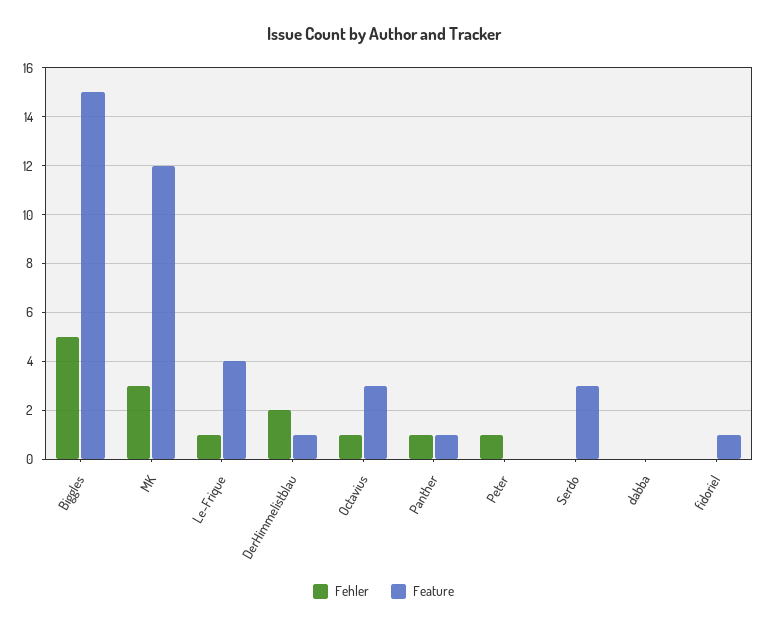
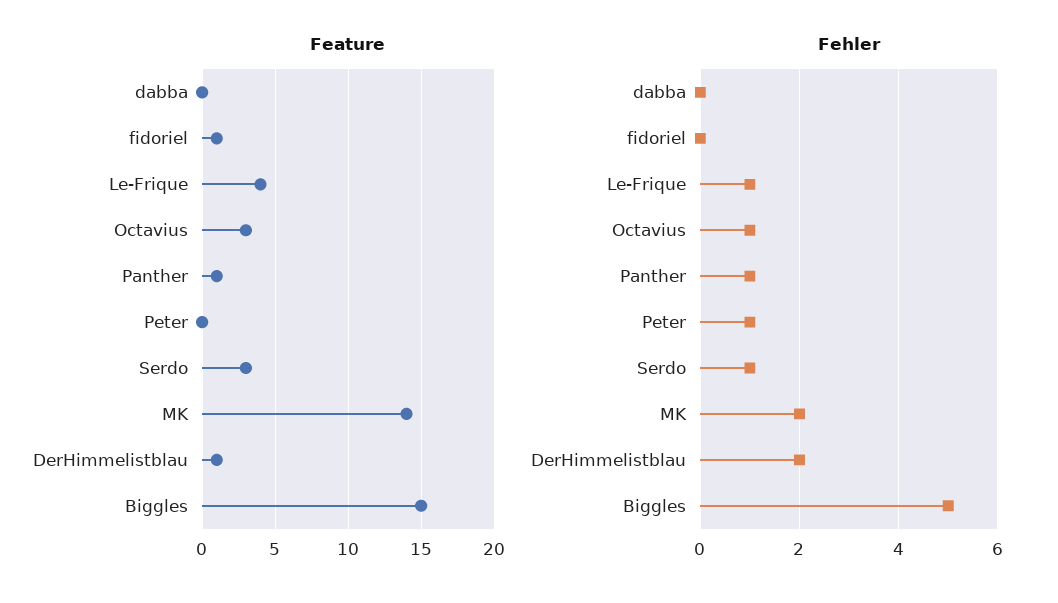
Fehler, MK: 3 -> 2
Feature, MK: 12 -> 14
Fehler, Serdo: 0 -> 1

